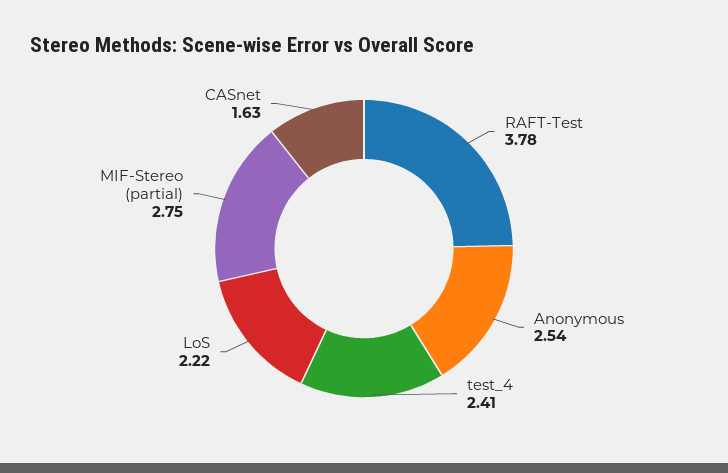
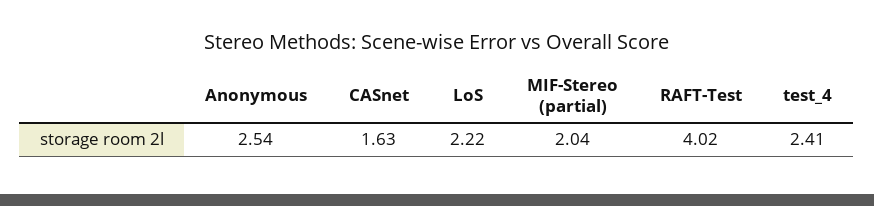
RAFT-Test: 3.78 -> 4.02
MIF-Stereo (partial): 2.75 -> 2.04

